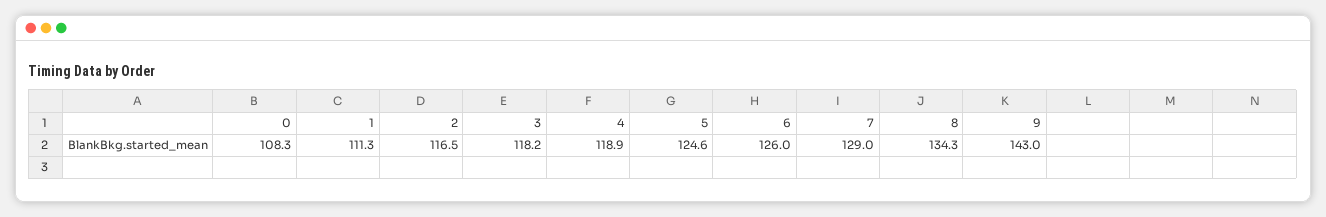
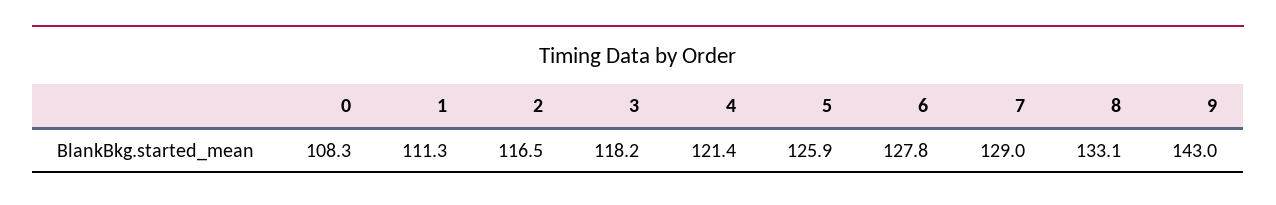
4: 118.9 -> 121.4
5: 124.6 -> 125.9
6: 126 -> 127.8
8: 134.3 -> 133.1

